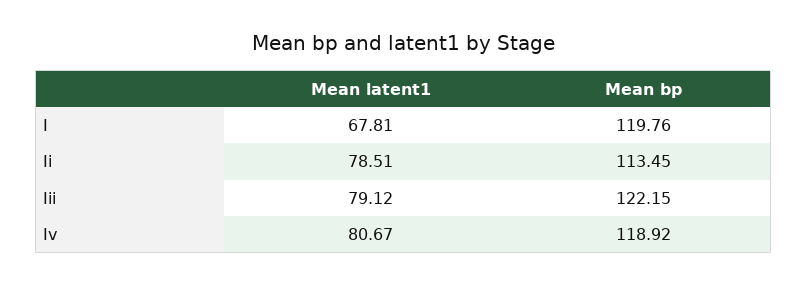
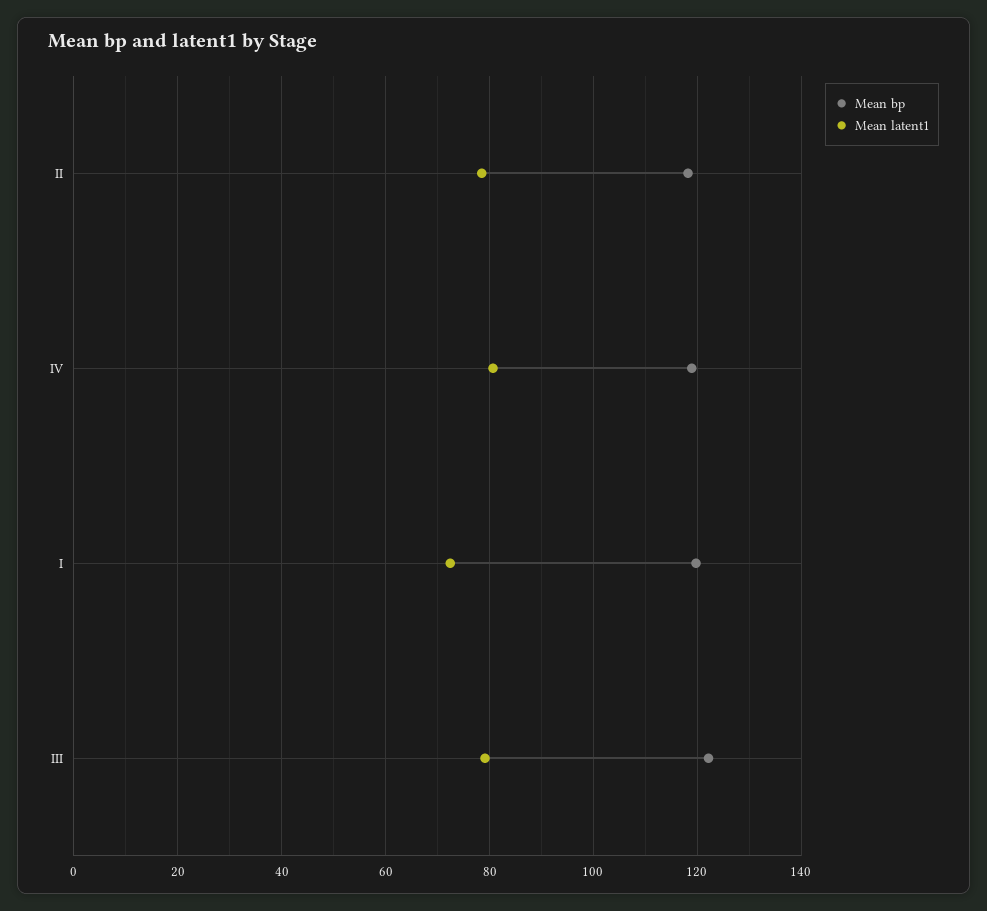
Mean latent1, I: 67.81 -> 72
Mean bp, Ii: 113.45 -> 118

